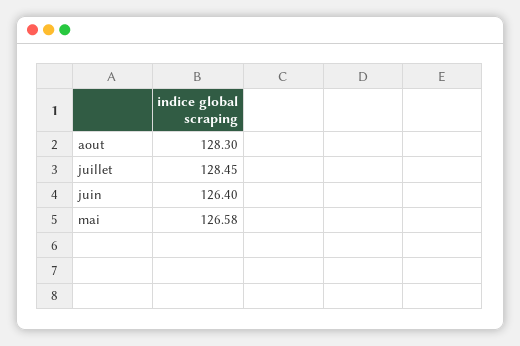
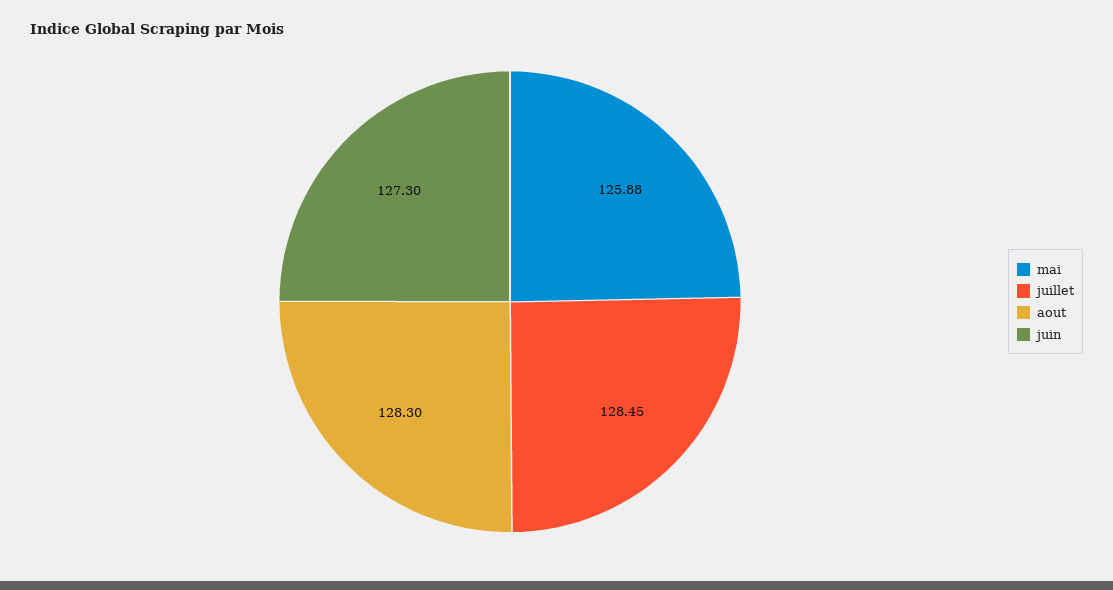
juin: 126.4 -> 127.3
mai: 126.58 -> 125.88

